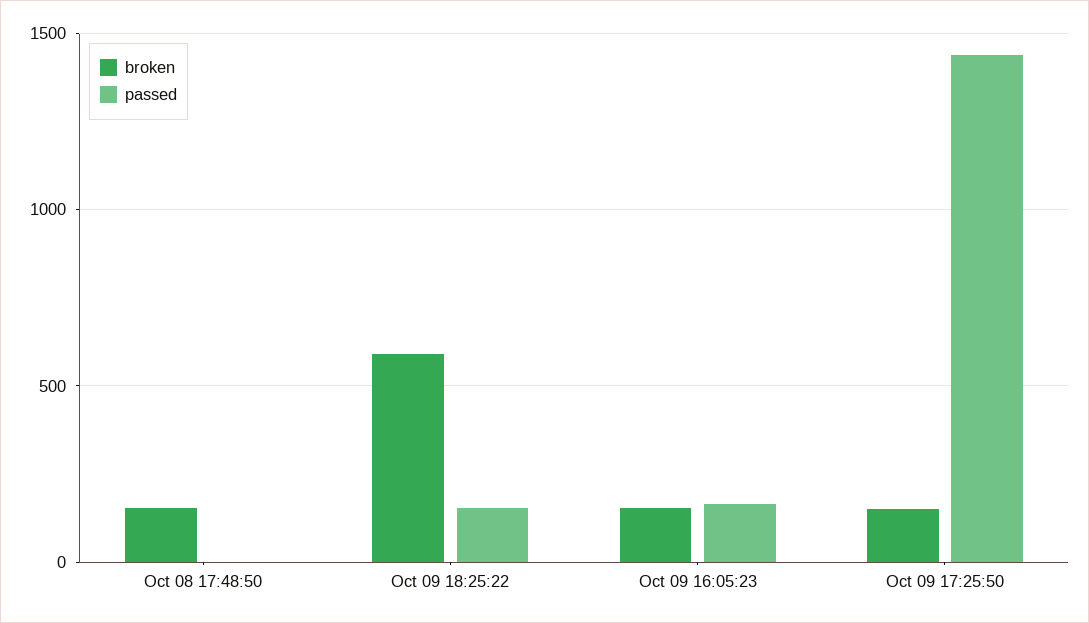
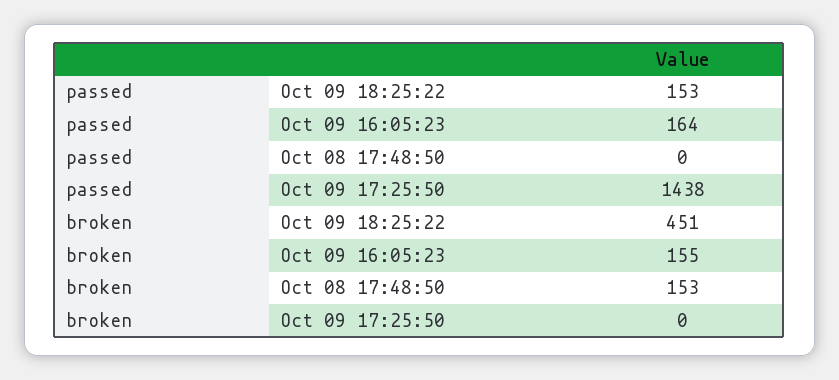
broken, Oct 09 18:25:22: 600 -> 451
broken, Oct 09 17:25:50: 150 -> 0

